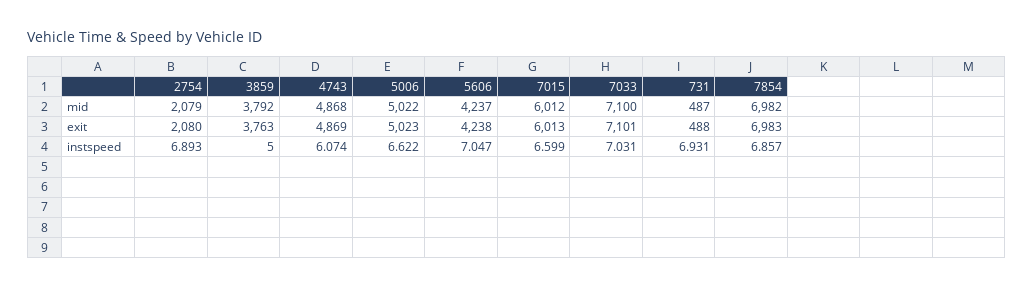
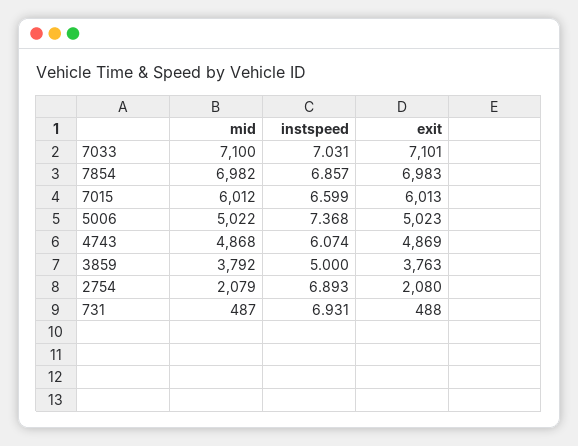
5606, mid: 4237 -> none
5606, exit: 4238 -> none
5006, instspeed: 6.622 -> 7.368
5606, instspeed: 7.047 -> none

